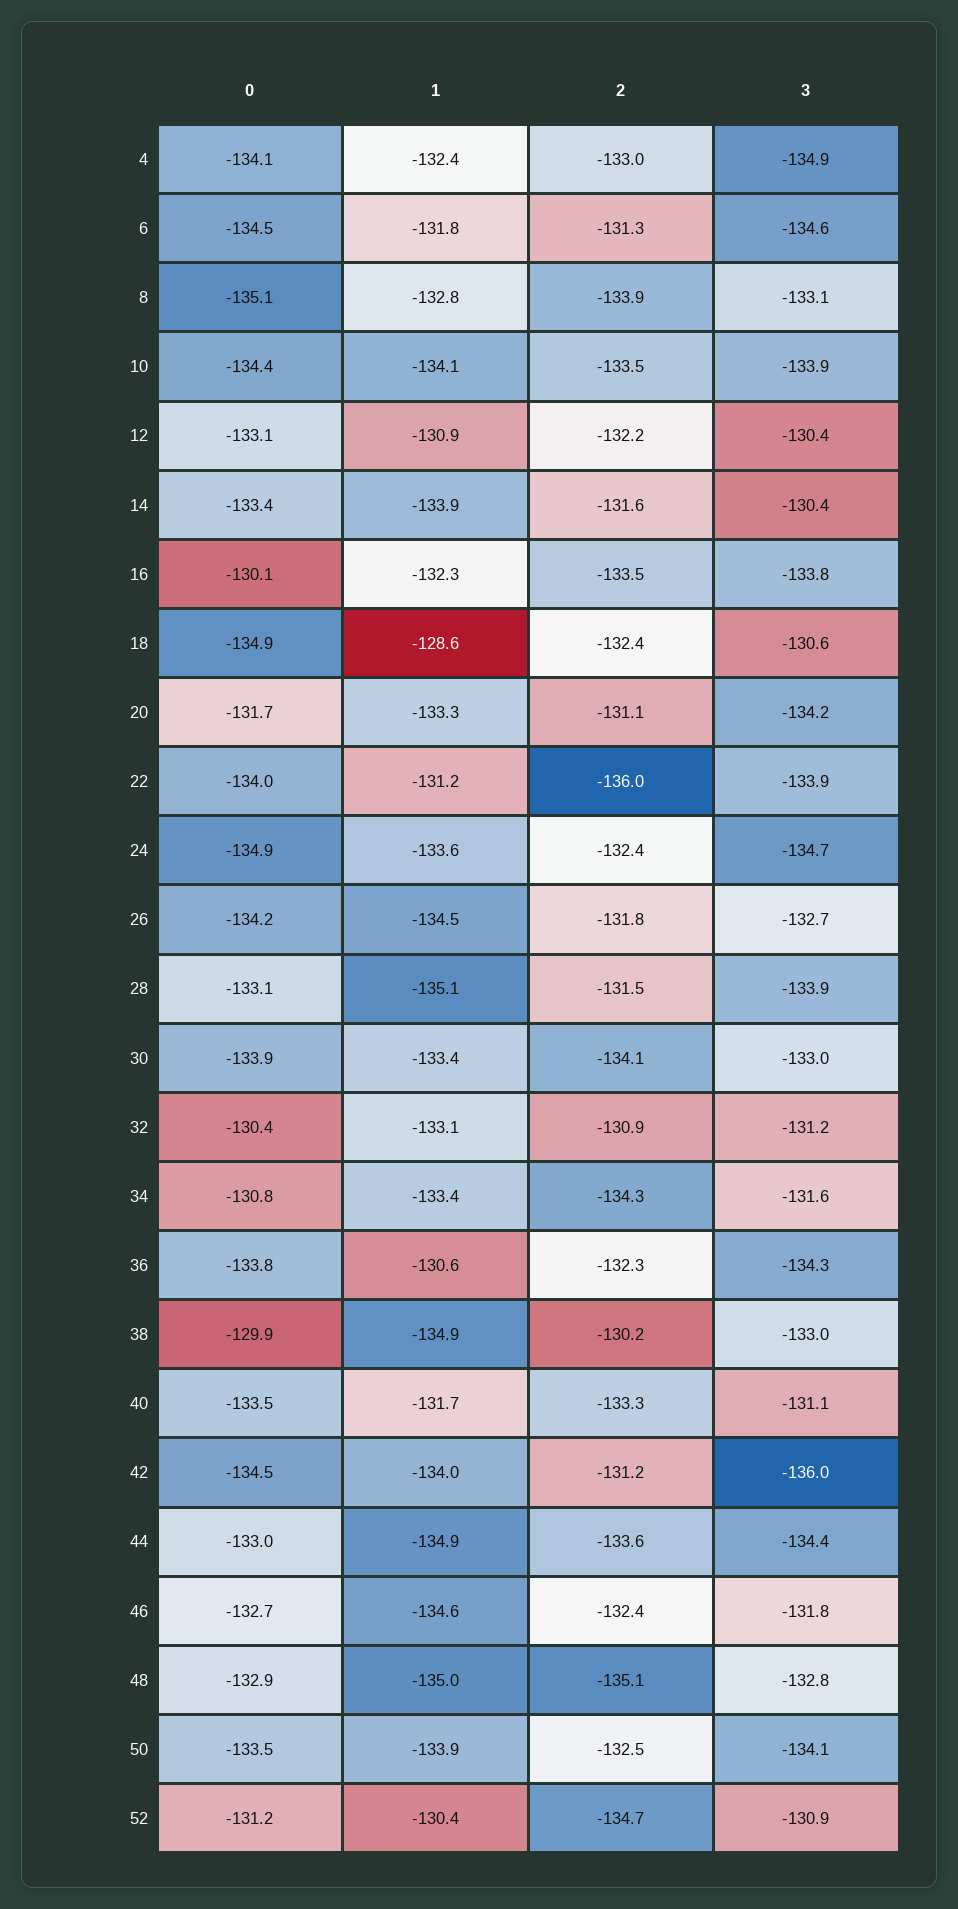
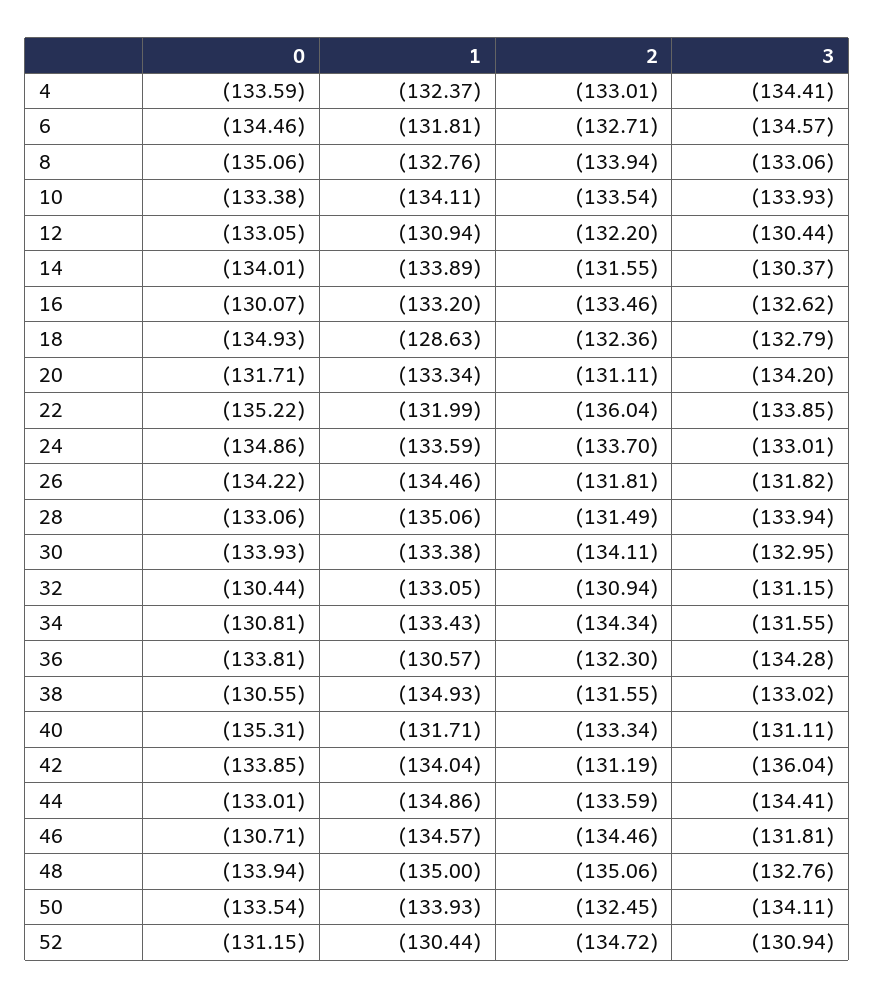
0, 4: -134.1 -> -133.59
3, 4: -134.9 -> -134.41
2, 6: -131.3 -> -132.71
0, 10: -134.4 -> -133.38
0, 14: -133.4 -> -134.01
1, 16: -132.3 -> -133.2
3, 16: -133.8 -> -132.62
3, 18: -130.6 -> -132.79
0, 22: -134 -> -135.22
1, 22: -131.2 -> -131.99
2, 24: -132.4 -> -133.7
3, 24: -134.7 -> -133.01
3, 26: -132.7 -> -131.82
0, 38: -129.9 -> -130.55
2, 38: -130.2 -> -131.55
0, 40: -133.5 -> -135.31
0, 42: -134.5 -> -133.85
0, 46: -132.7 -> -130.71
2, 46: -132.4 -> -134.46
0, 48: -132.9 -> -133.94

